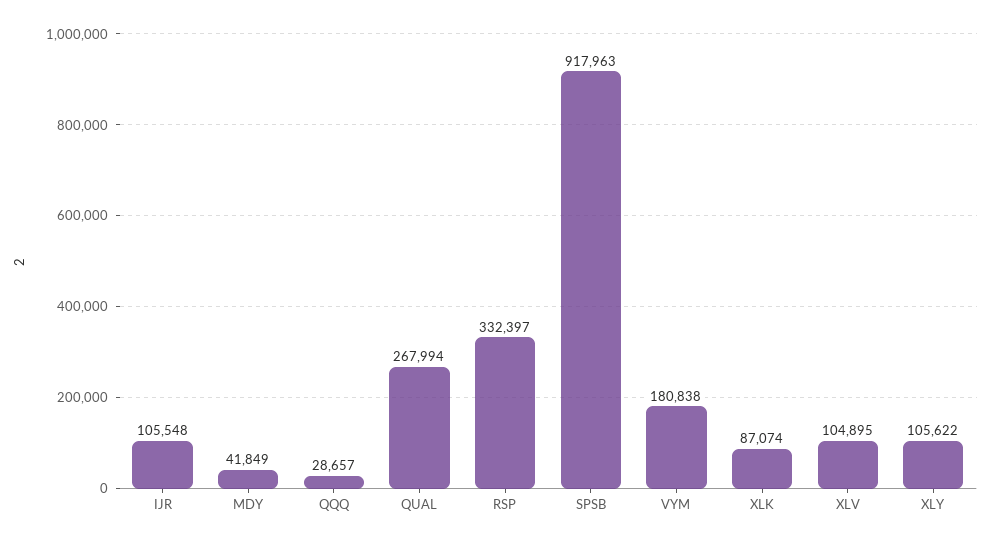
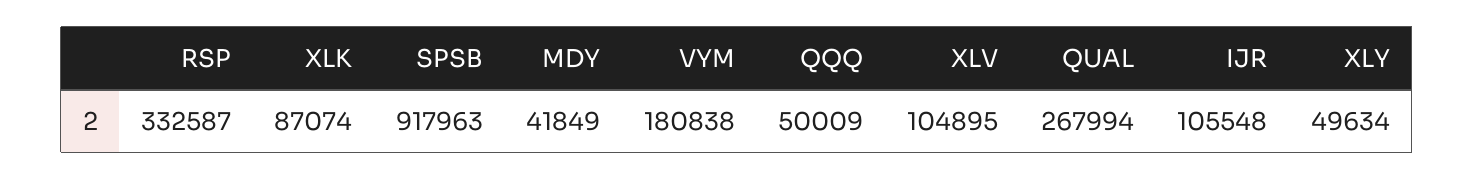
QQQ: 28657 -> 50009
RSP: 332397 -> 332587
XLY: 105622 -> 49634

